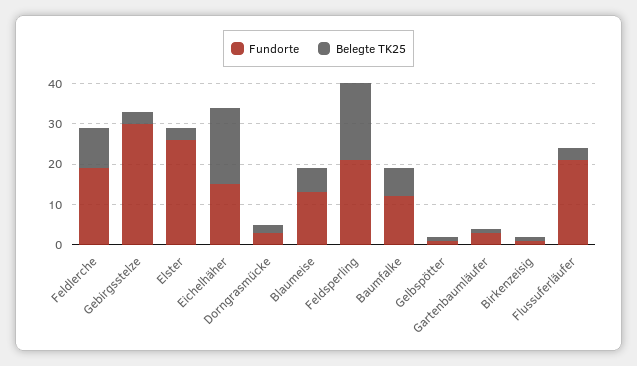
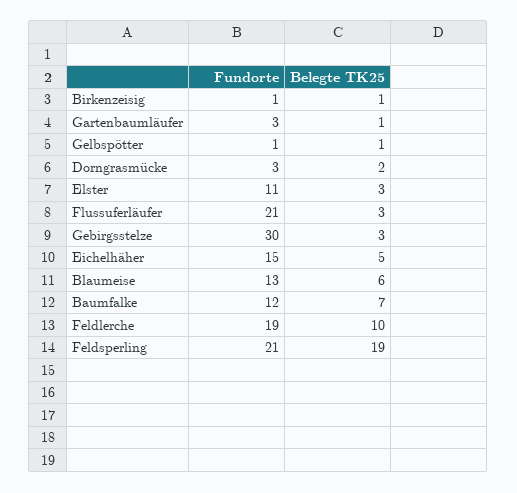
Fundorte, Elster: 25 -> 11
Belegte TK25, Eichelhäher: 20 -> 5

